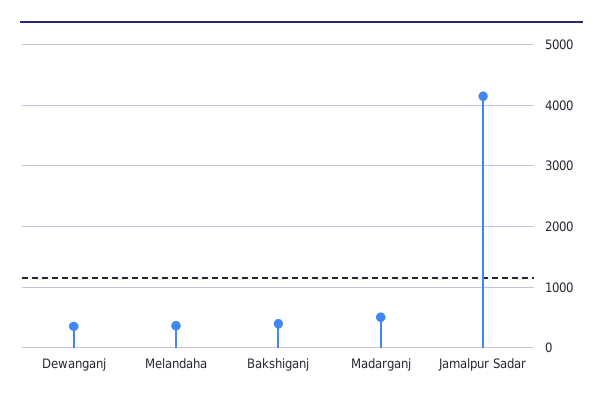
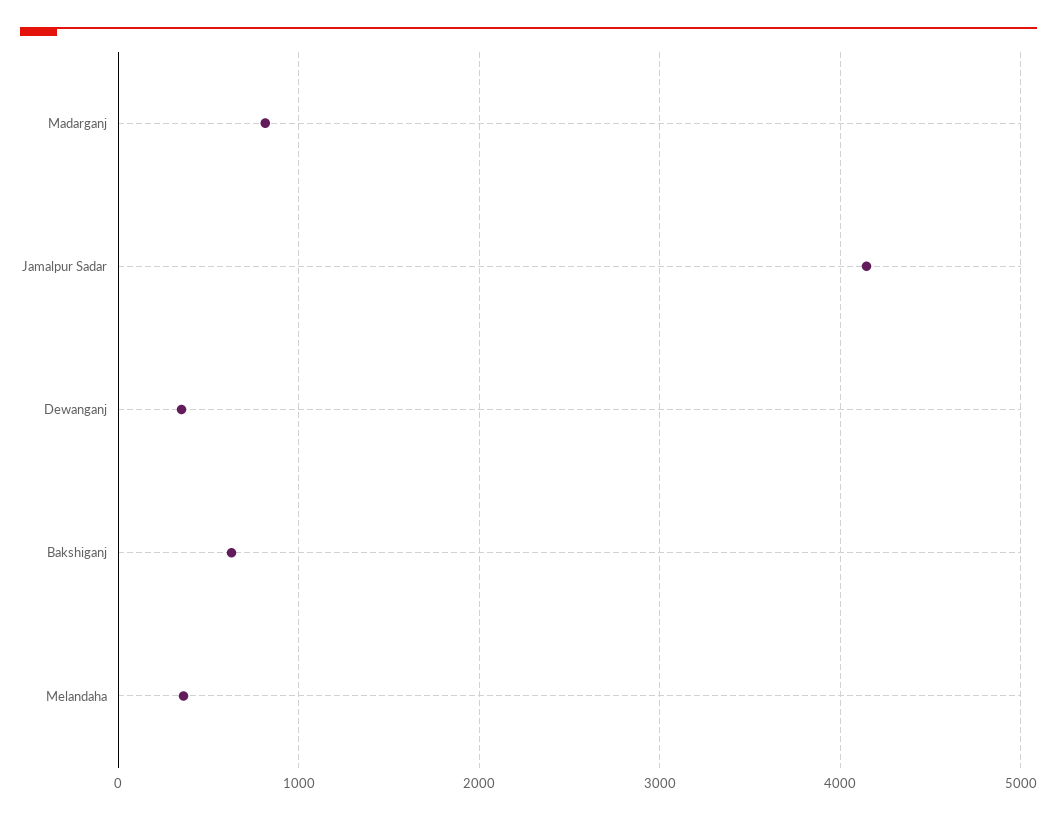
Bakshiganj: 400 -> 600
Madarganj: 500 -> 800

